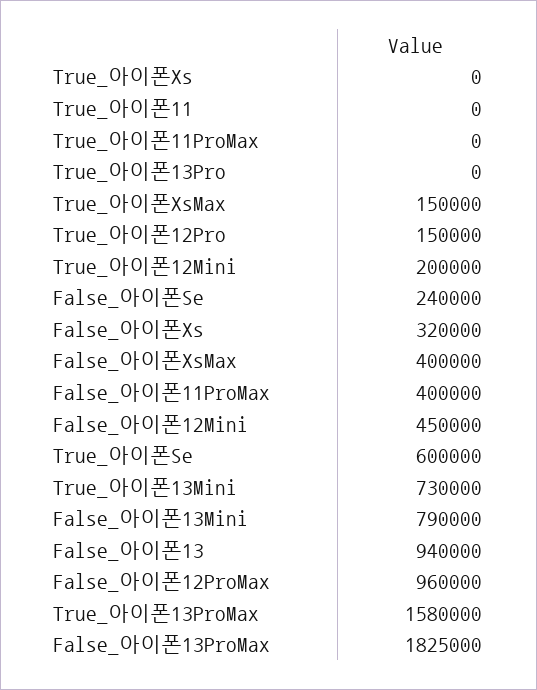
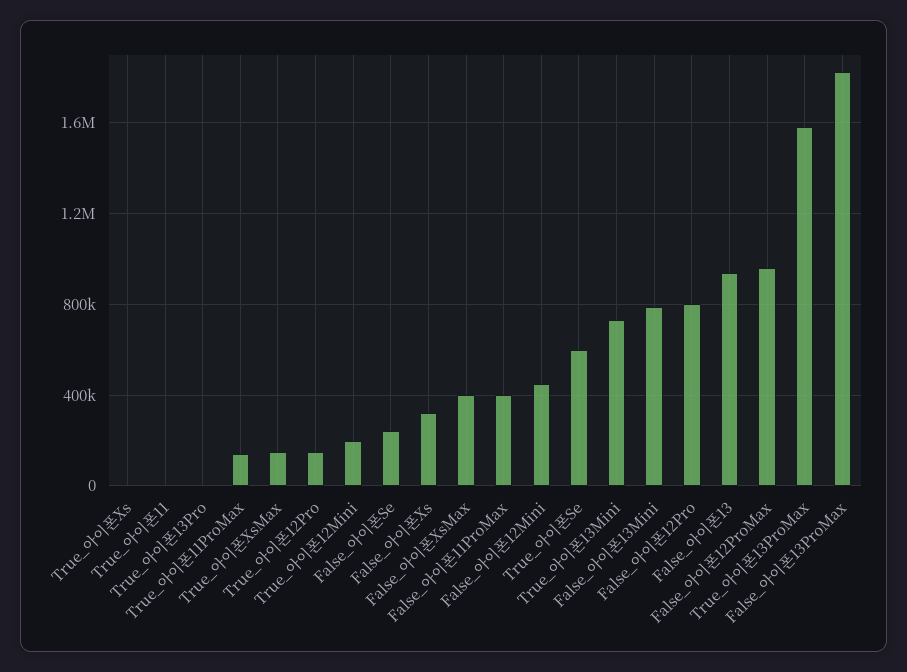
True_아이폰11ProMax: 0 -> 150000
False_아이폰12Pro: none -> 800000

